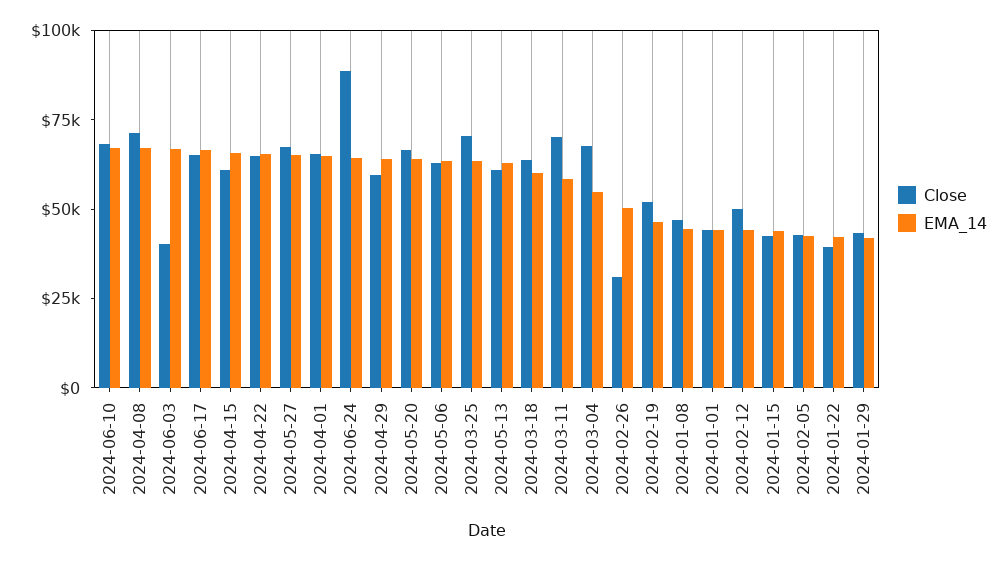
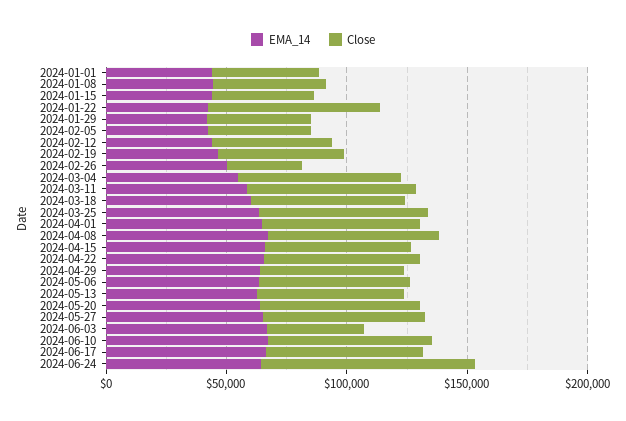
Close, 2024-01-22: 40000 -> 70000

